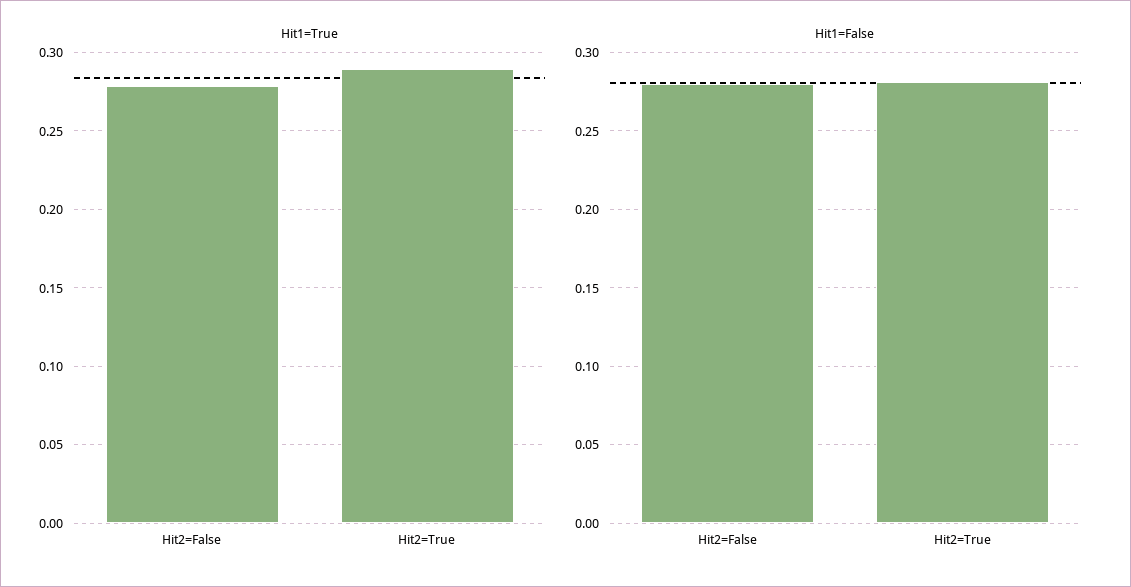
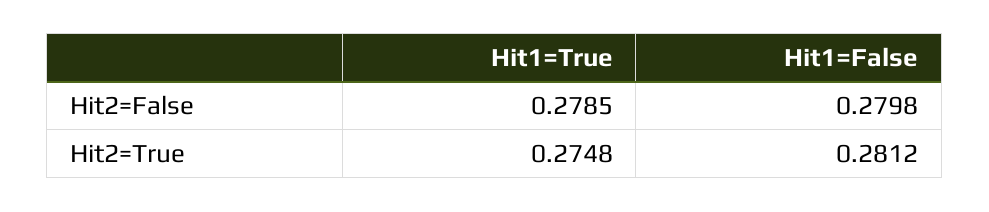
Hit1=True, Hit2=True: 0.29 -> 0.2748

